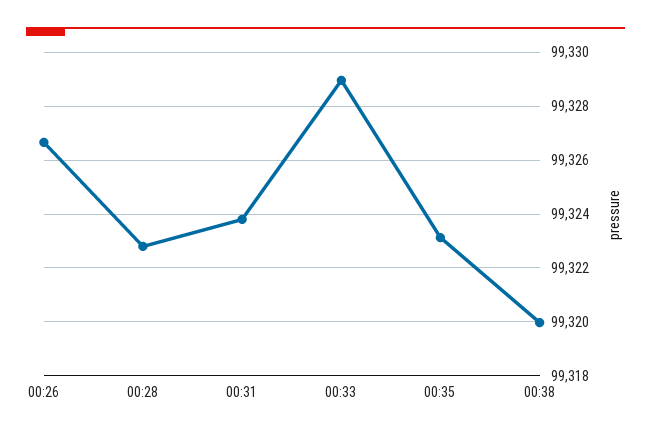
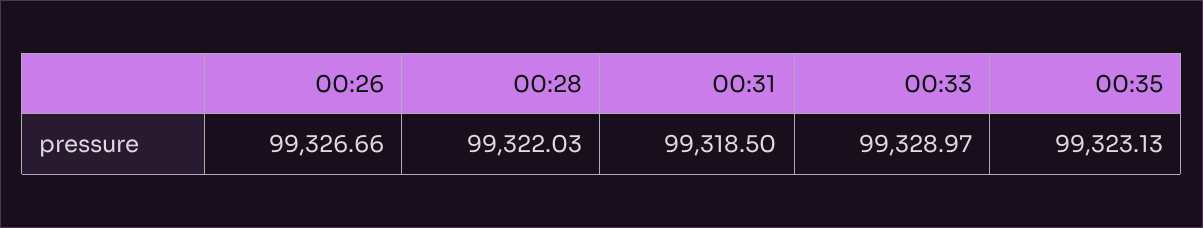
00:28: 99322.75 -> 99322.03
00:31: 99323.75 -> 99318.5
00:38: 99320 -> none

